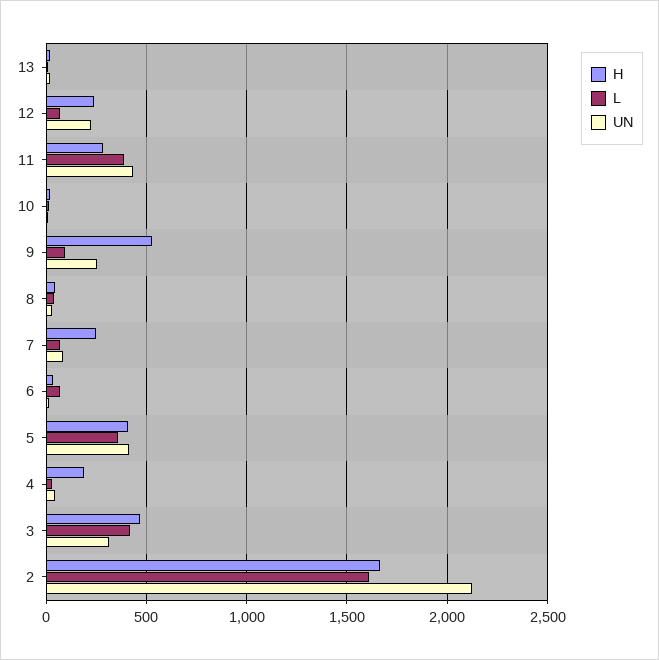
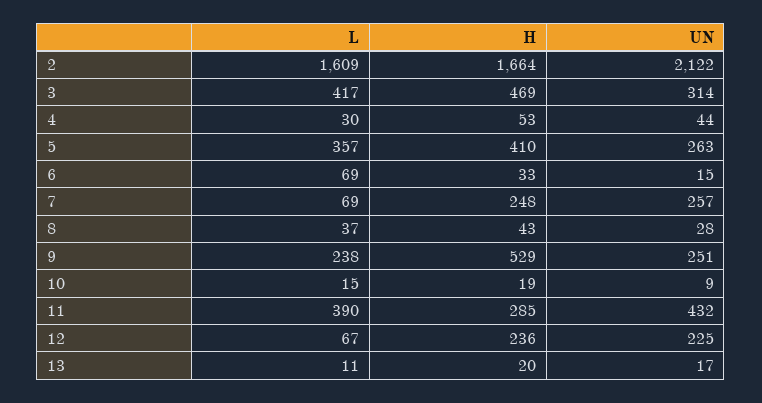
L, 9: 100 -> 238
UN, 7: 100 -> 257
UN, 5: 400 -> 263
H, 4: 200 -> 53

